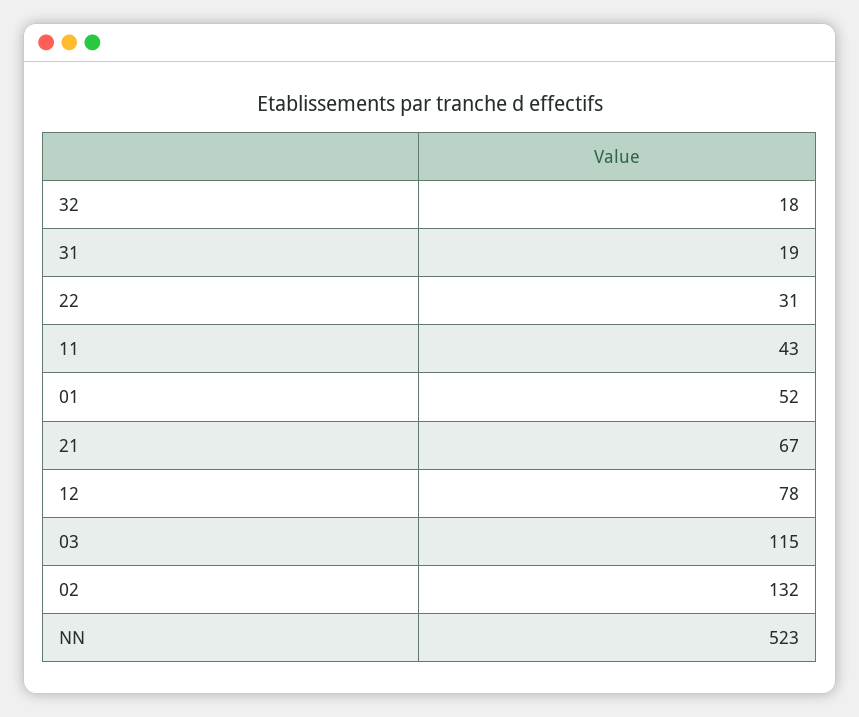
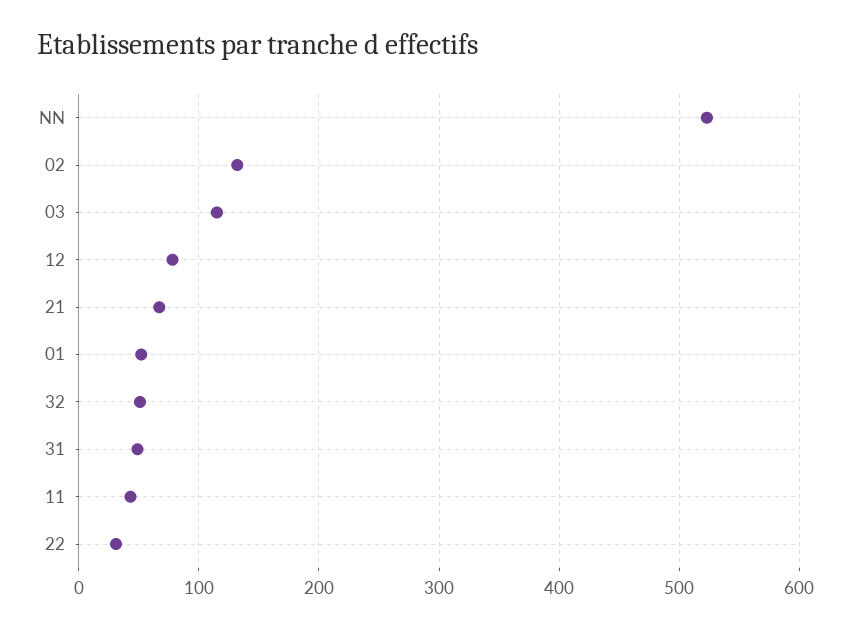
32: 18 -> 50
31: 19 -> 50

